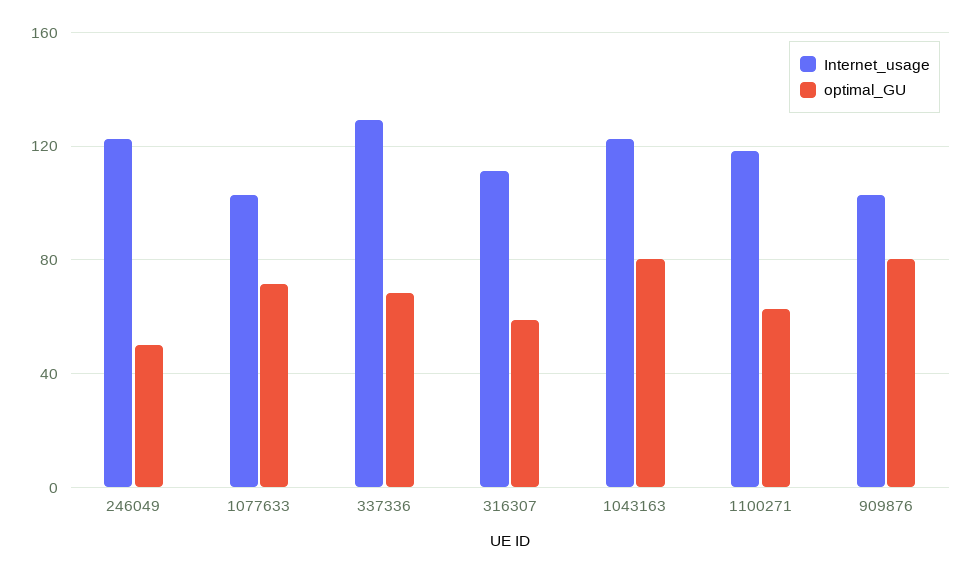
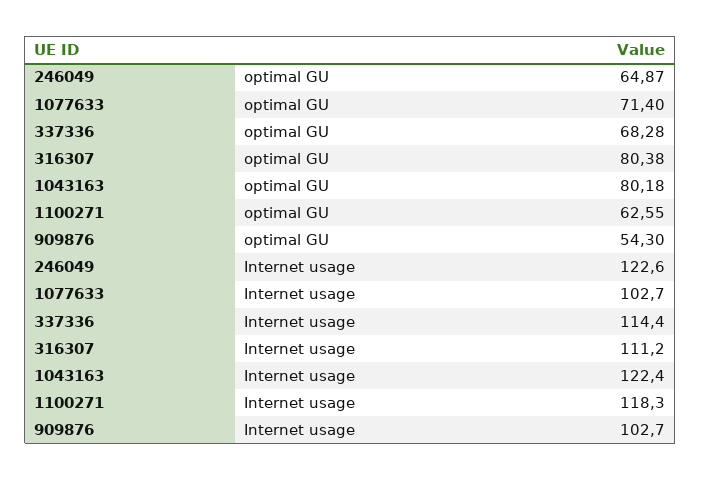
optimal_GU, 246049: 50 -> 64.87
Internet_usage, 337336: 130 -> 114.4
optimal_GU, 316307: 60 -> 80.38
optimal_GU, 909876: 80 -> 54.3

